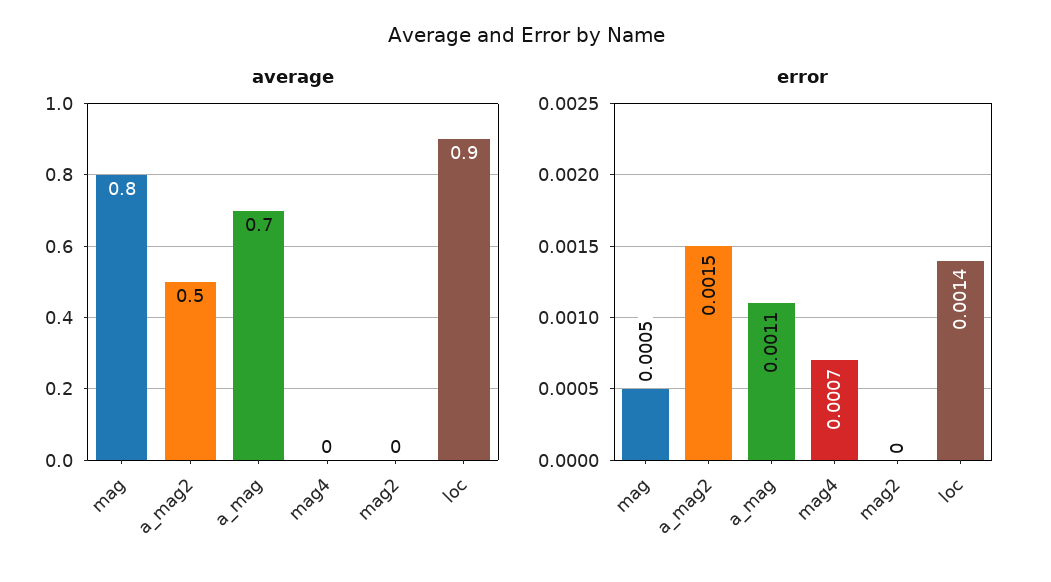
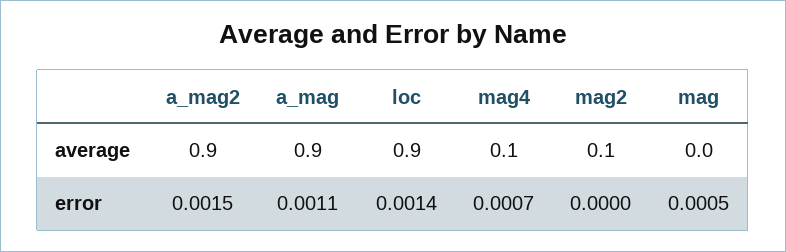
average, mag: 0.8 -> 0
average, a_mag2: 0.5 -> 0.9
average, a_mag: 0.7 -> 0.9
average, mag4: 0 -> 0.1
average, mag2: 0 -> 0.1

